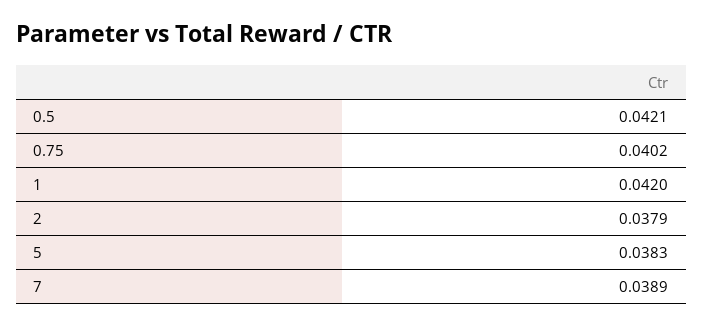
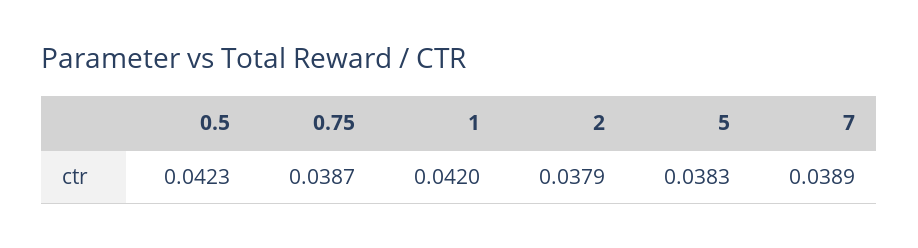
0.5: 0.0421 -> 0.0423
0.75: 0.0402 -> 0.0387

